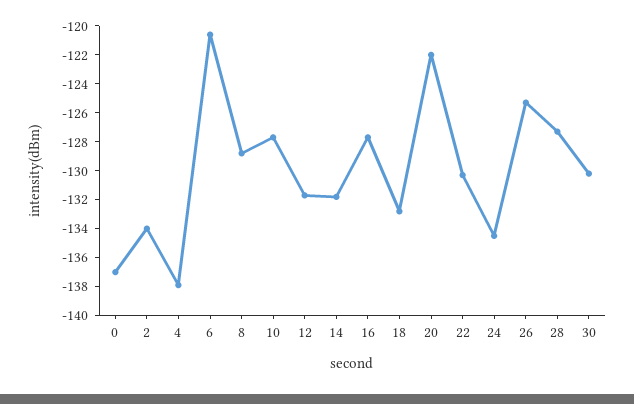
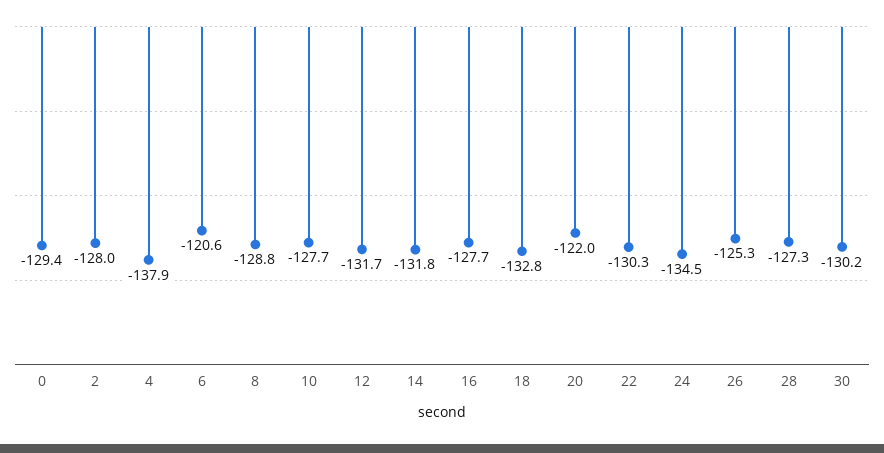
0: -137 -> -129.4
2: -134 -> -128

